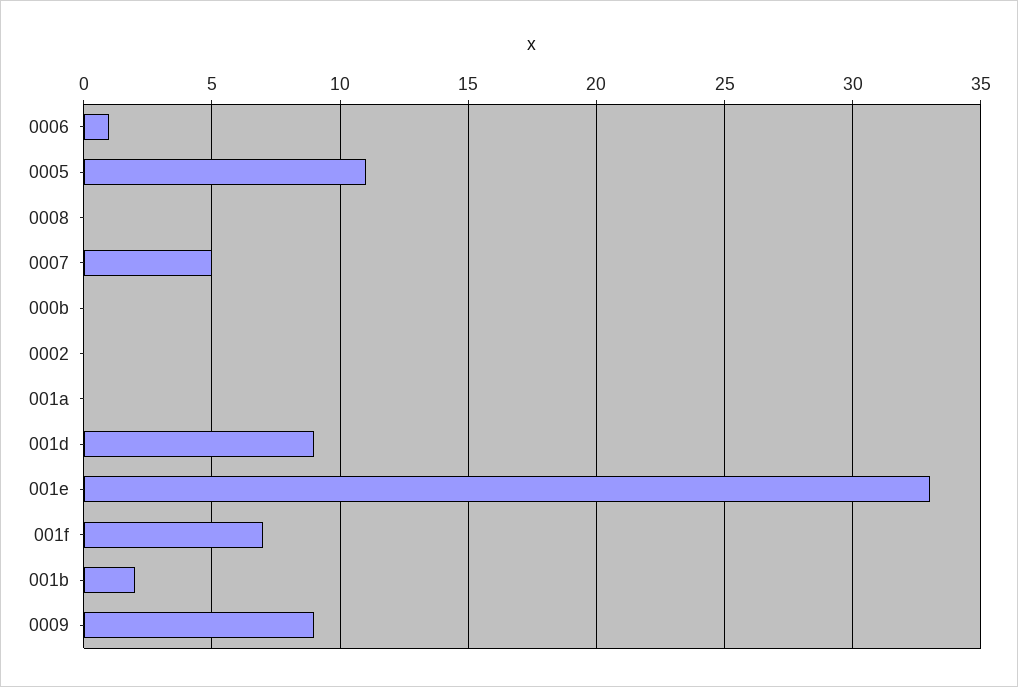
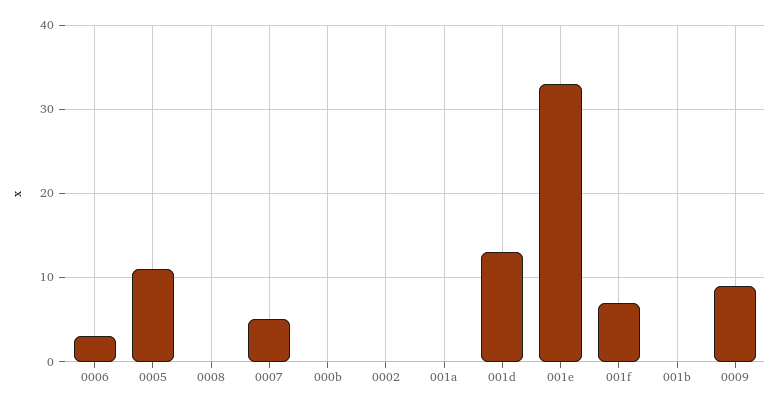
0006: 1 -> 3
001d: 9 -> 13
001b: 2 -> 0

